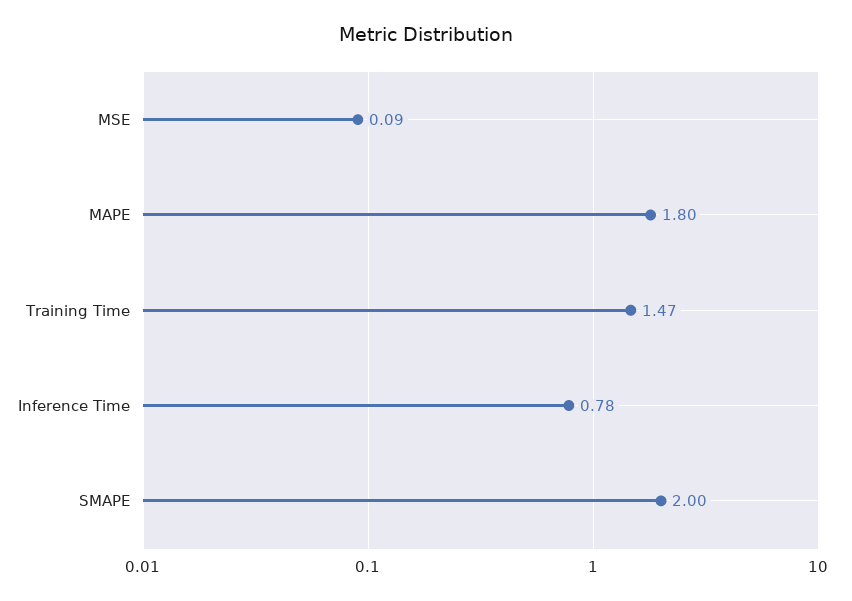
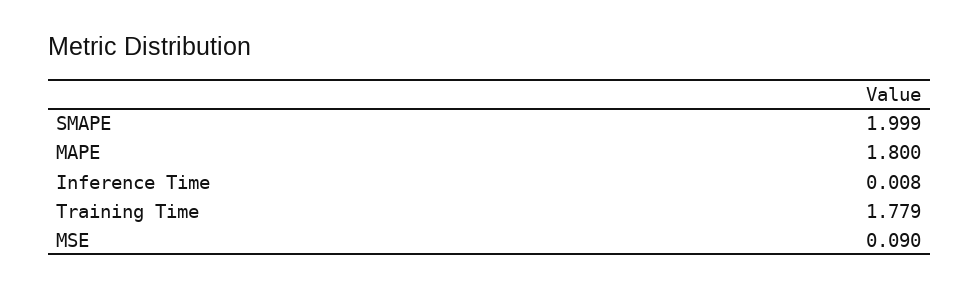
Training Time: 1.47 -> 1.779
Inference Time: 0.78 -> 0.008

